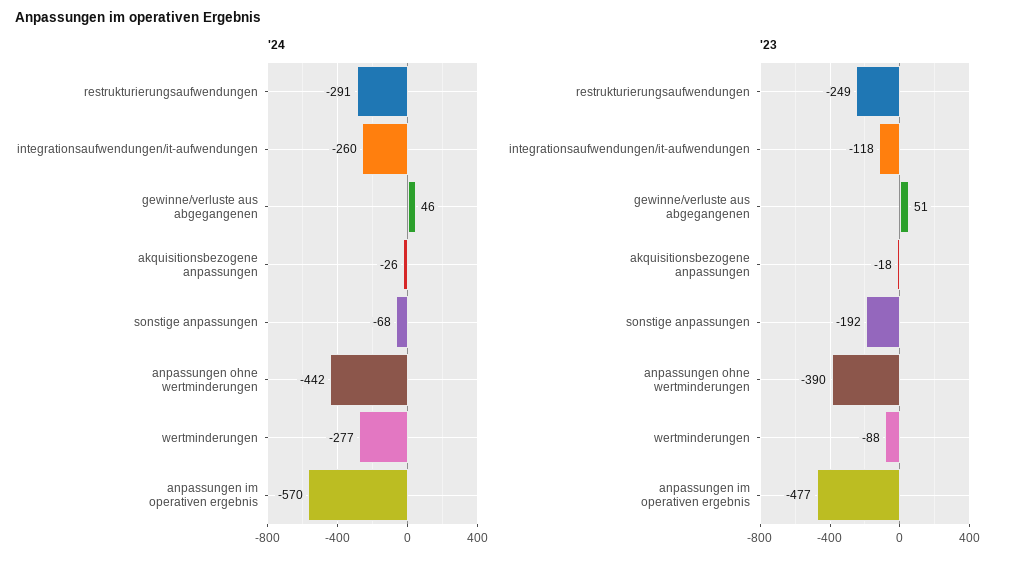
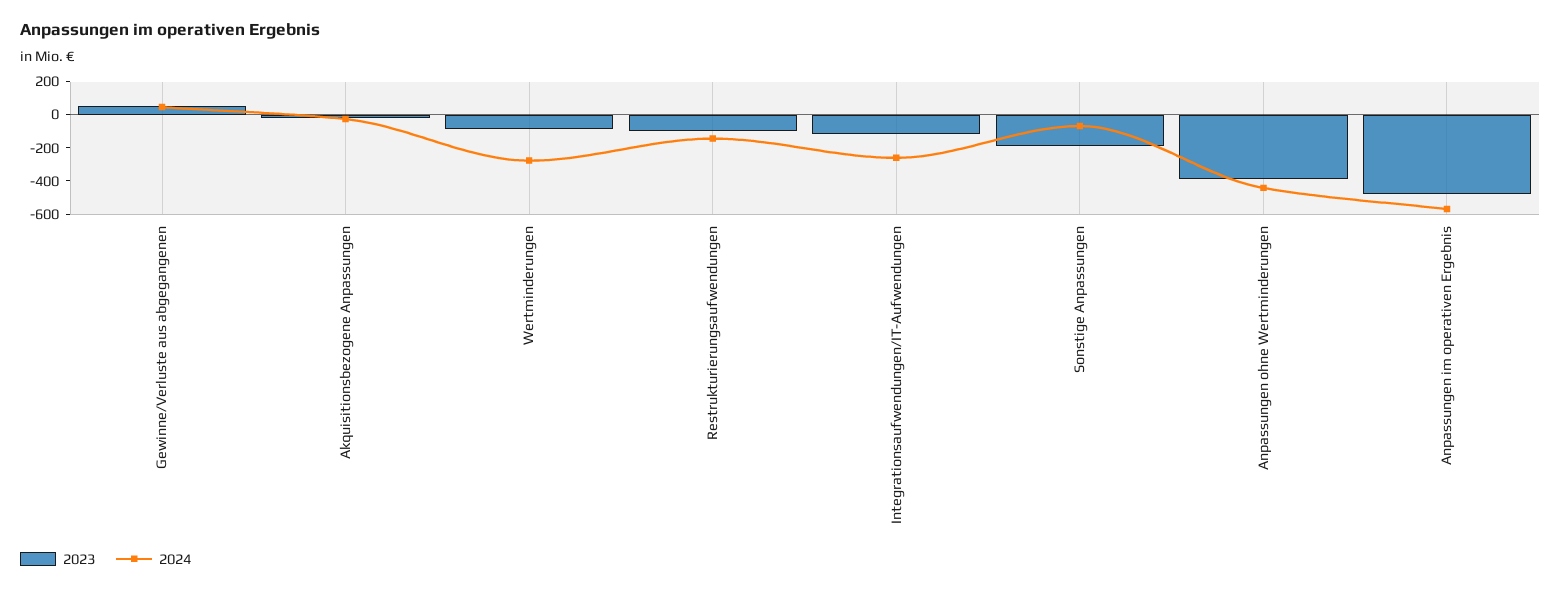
'24, restrukturierungsaufwendungen: -291 -> -150
'23, restrukturierungsaufwendungen: -249 -> -100

